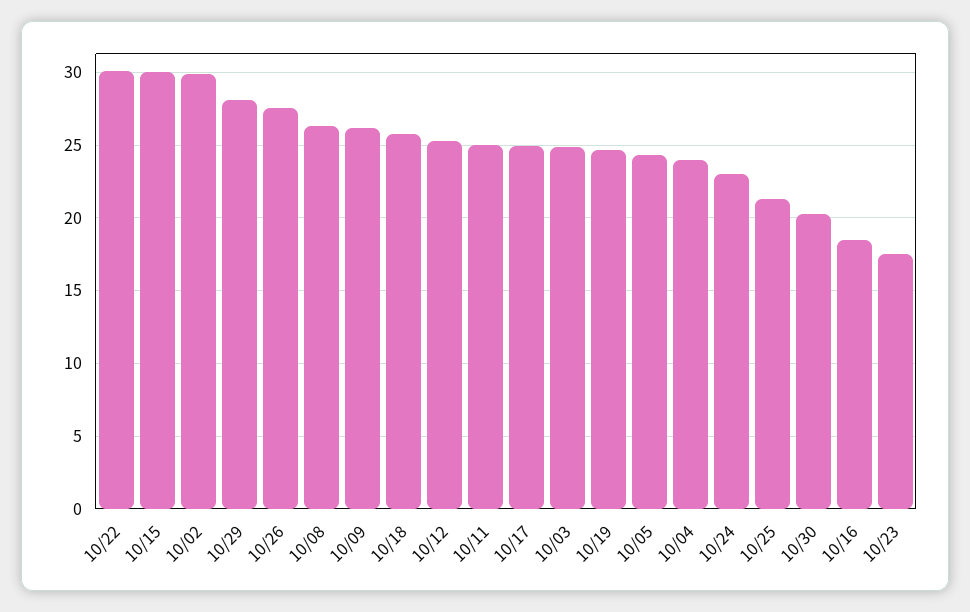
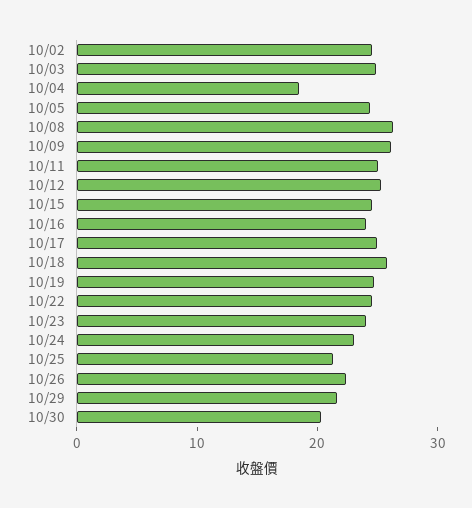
10/22: 30 -> 24
10/15: 30 -> 24
10/02: 30 -> 24
10/29: 28 -> 22
10/26: 27.5 -> 22
10/04: 24 -> 18
10/16: 18.5 -> 24
10/23: 17.5 -> 24

